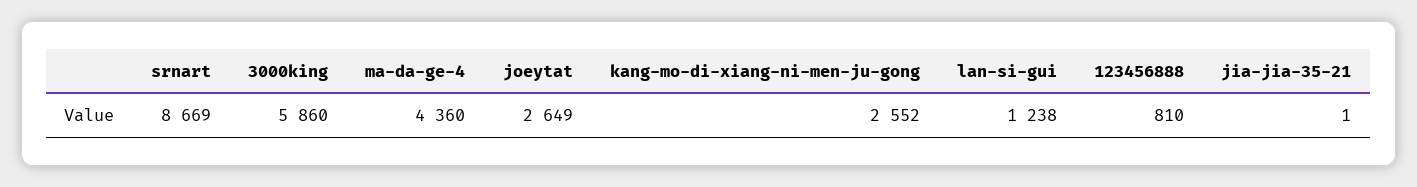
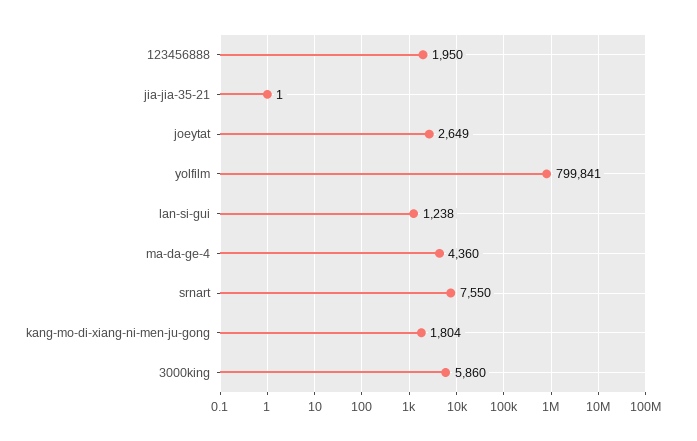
srnart: 8669 -> 7550
kang-mo-di-xiang-ni-men-ju-gong: 2552 -> 1804
123456888: 810 -> 1950
yolfilm: none -> 799841

